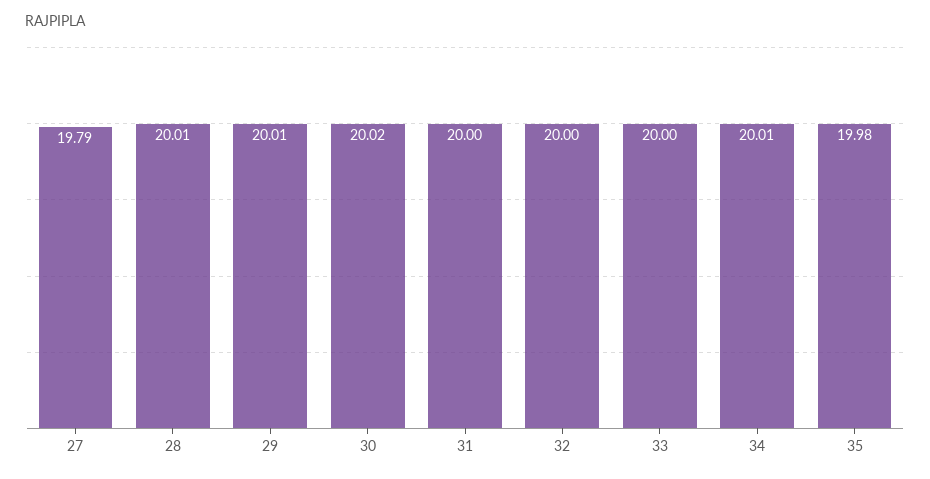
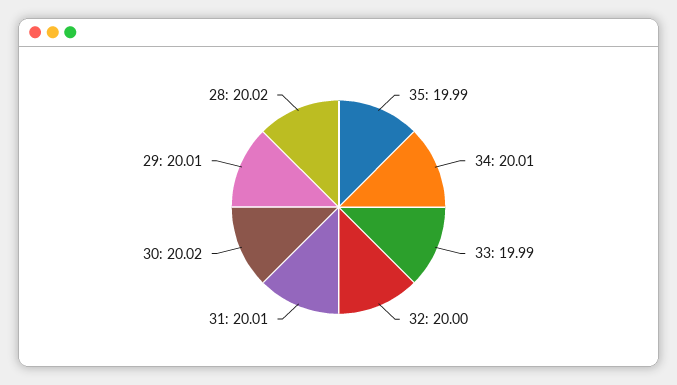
27: 19.79 -> none
28: 20.01 -> 20.02
31: 20 -> 20.01
33: 20 -> 19.99
35: 19.98 -> 19.99

